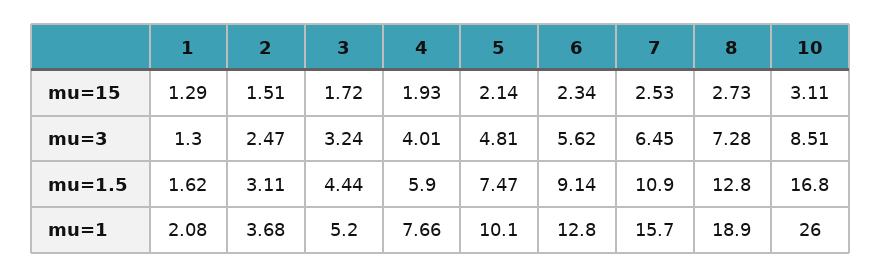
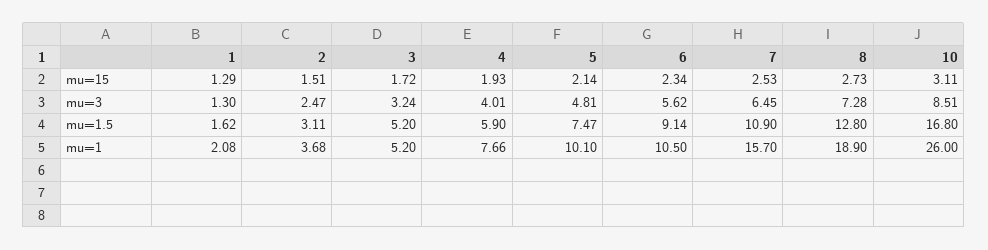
3, mu=1.5: 4.44 -> 5.2
6, mu=1: 12.8 -> 10.5

